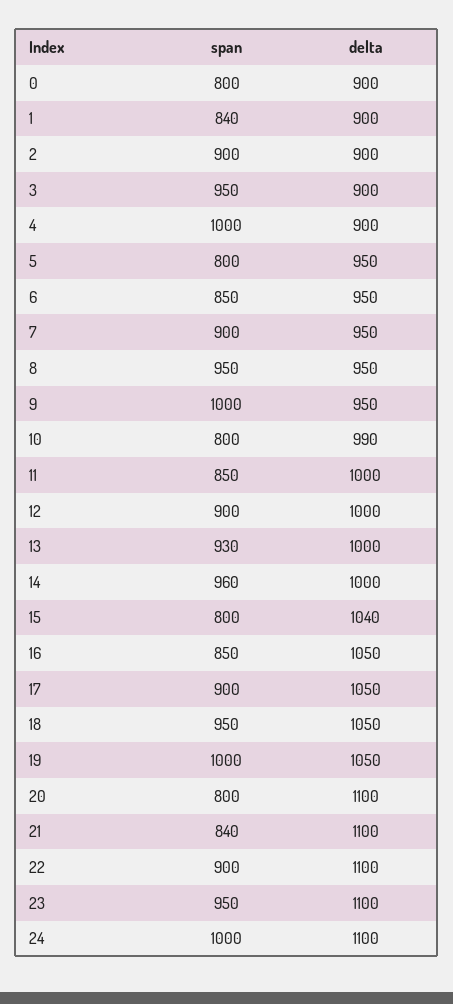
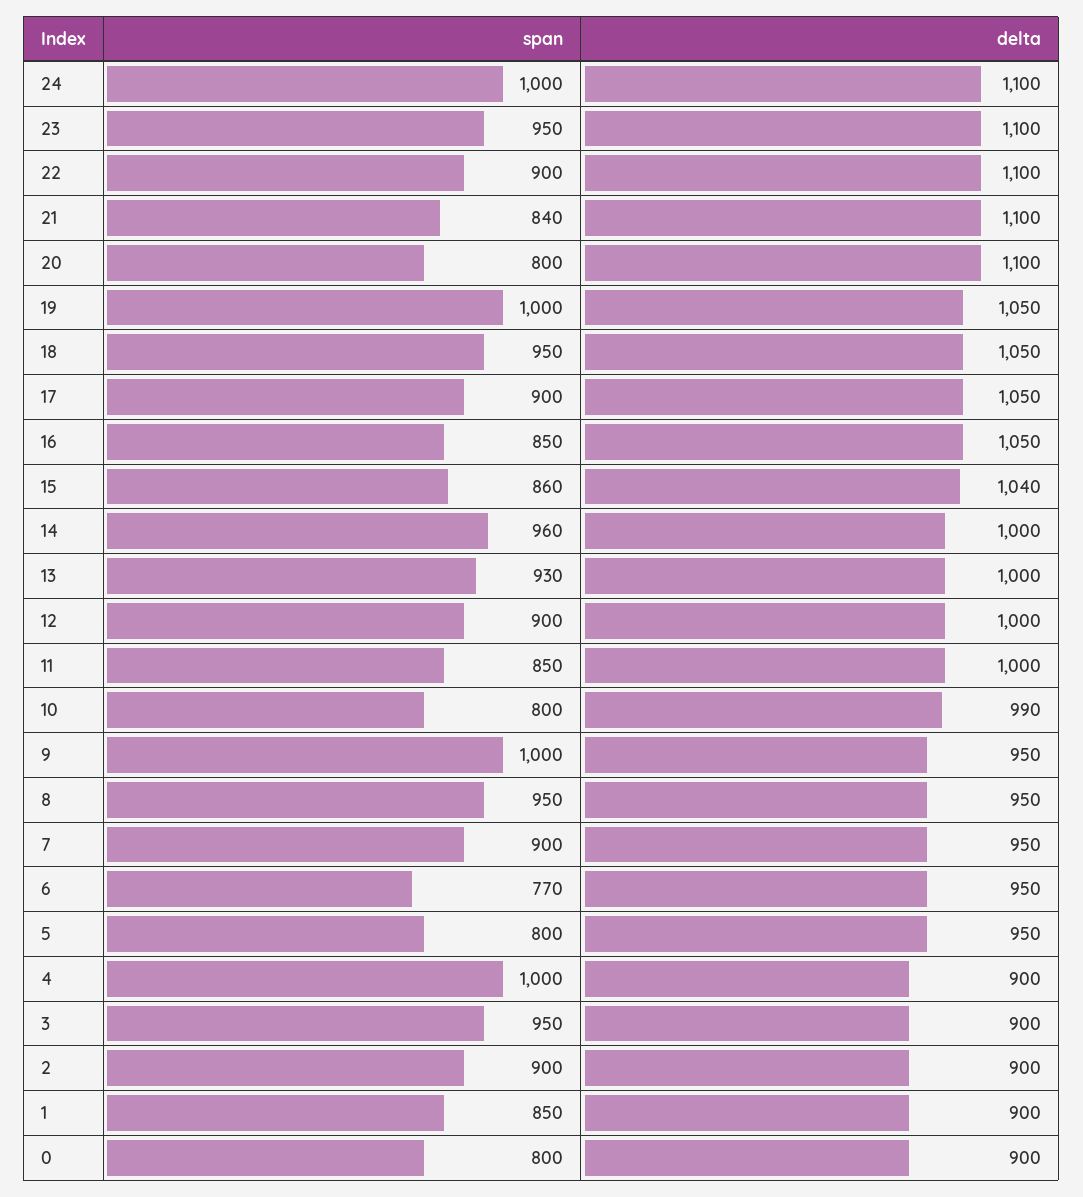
span, 1: 840 -> 850
span, 6: 850 -> 770
span, 15: 800 -> 860

